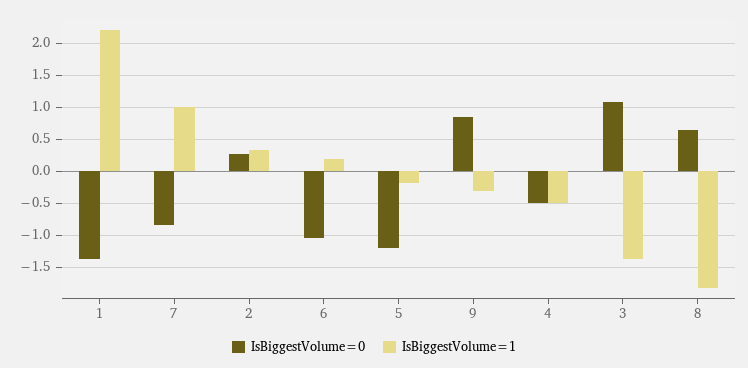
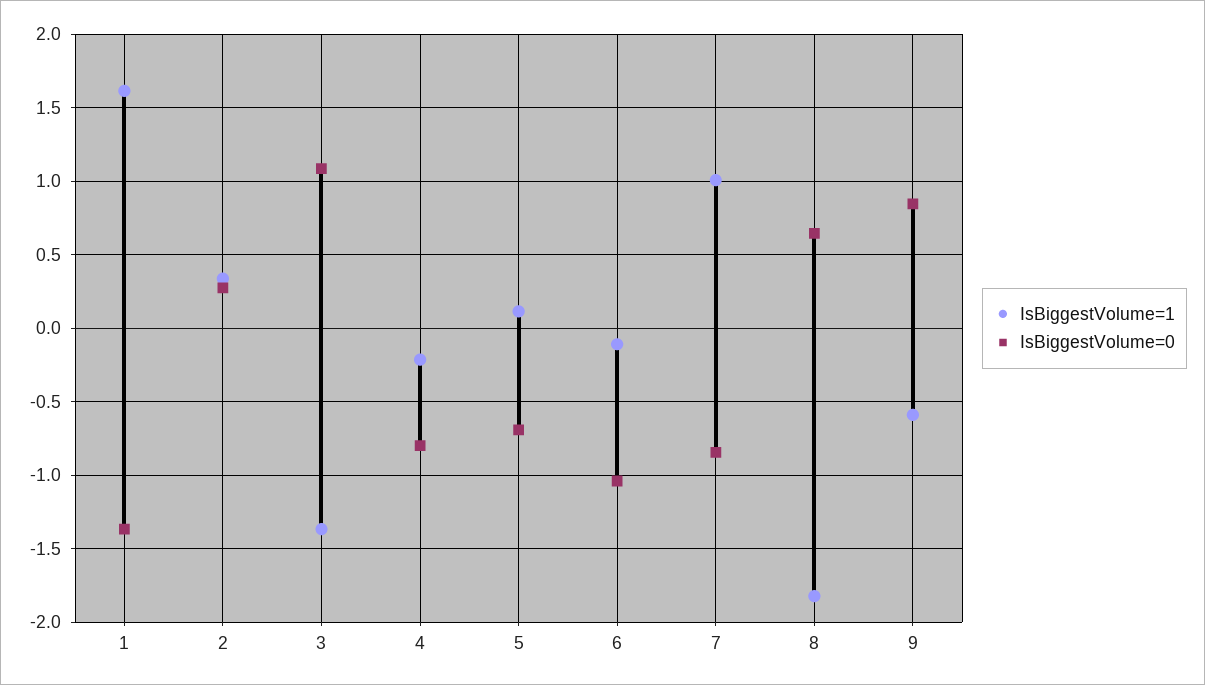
IsBiggestVolume=1, 1: 2.2 -> 1.6
IsBiggestVolume=1, 6: 0.2 -> -0.1
IsBiggestVolume=0, 5: -1.2 -> -0.7
IsBiggestVolume=1, 5: -0.2 -> 0.1
IsBiggestVolume=1, 9: -0.3 -> -0.6
IsBiggestVolume=0, 4: -0.5 -> -0.8
IsBiggestVolume=1, 4: -0.5 -> -0.2

